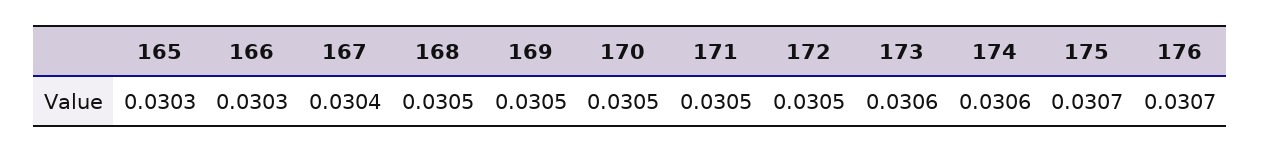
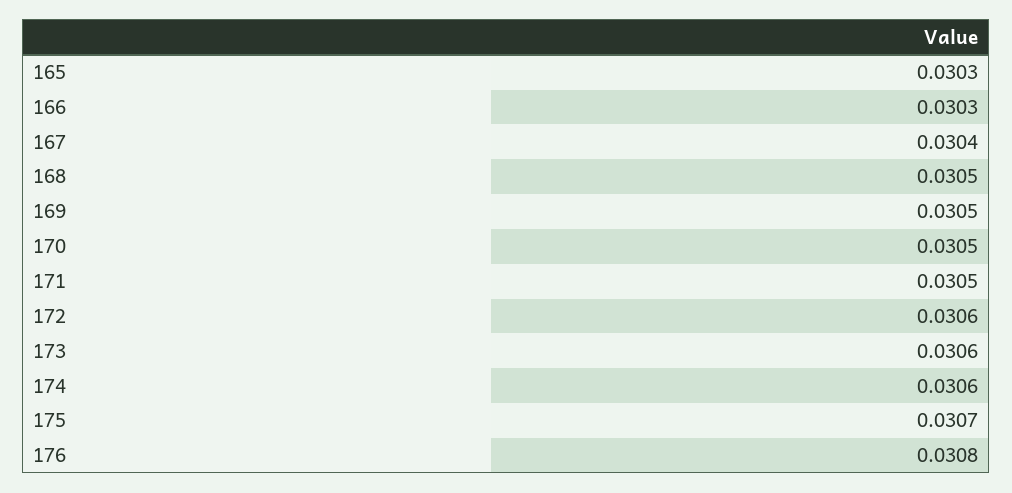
172: 0.0305 -> 0.0306
176: 0.0307 -> 0.0308

